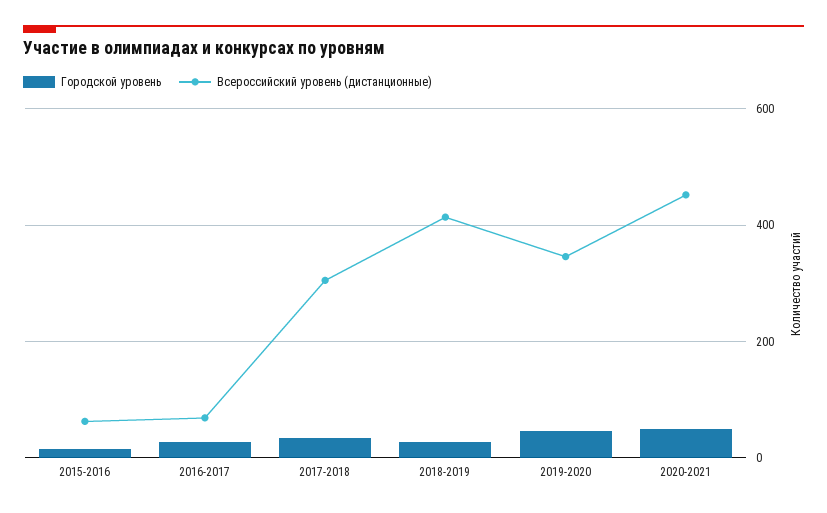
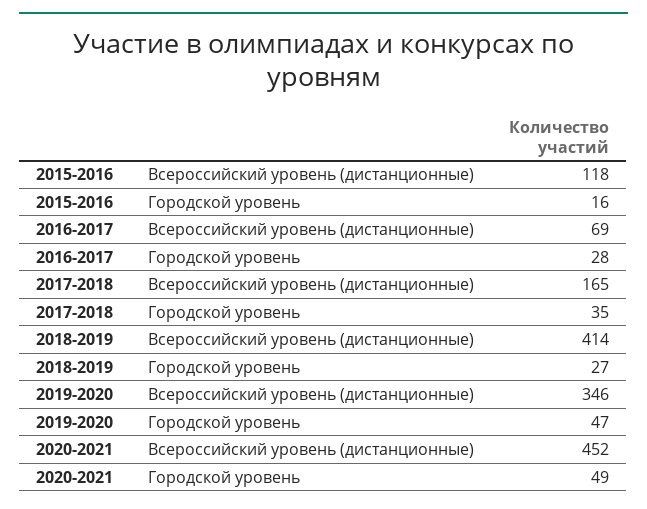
Всероссийский уровень (дистанционные), 2015-2016: 60 -> 118
Всероссийский уровень (дистанционные), 2017-2018: 300 -> 165

